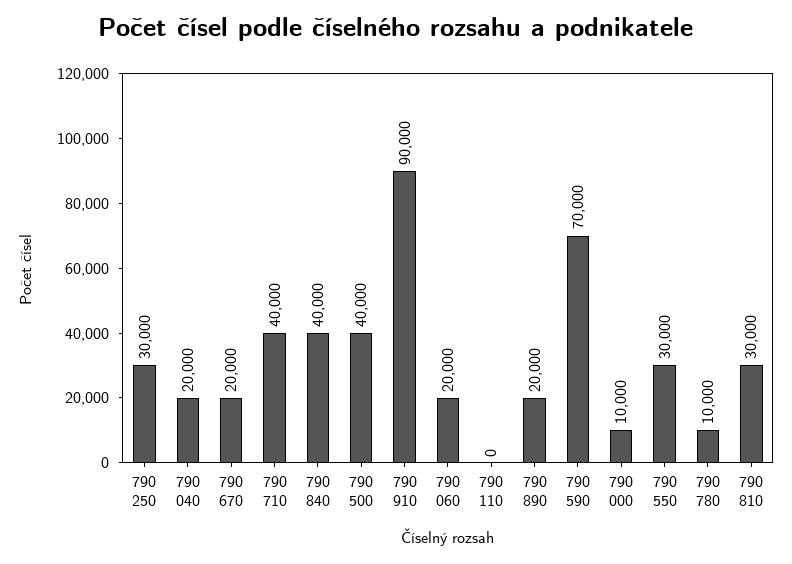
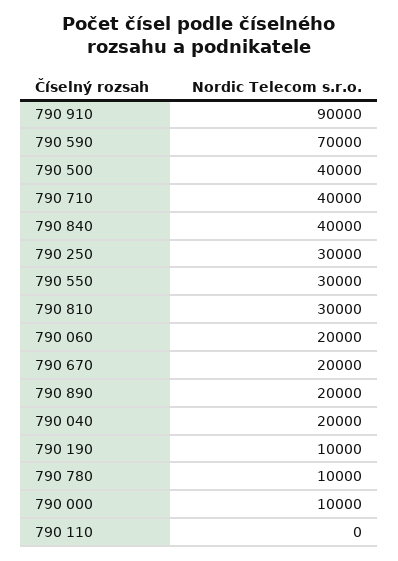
790 190: none -> 10000

